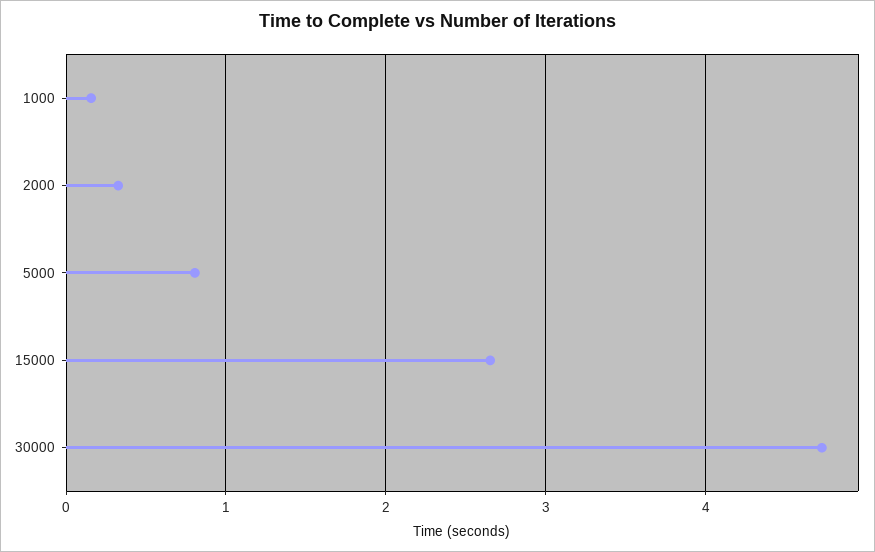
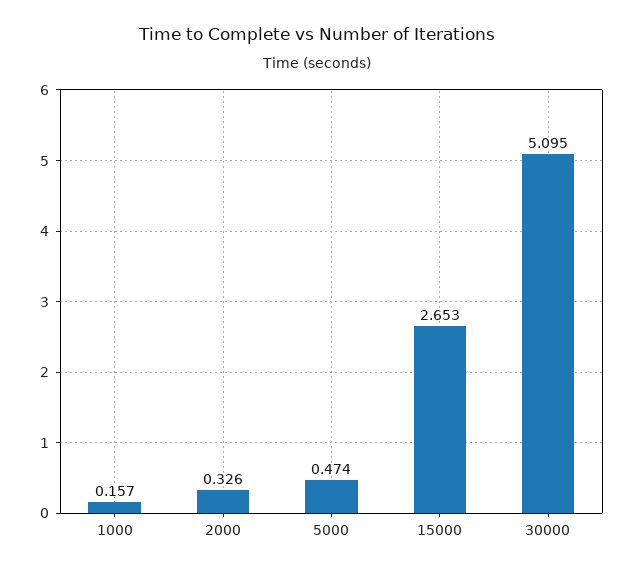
5000: 0.8 -> 0.474
30000: 4.7 -> 5.095

